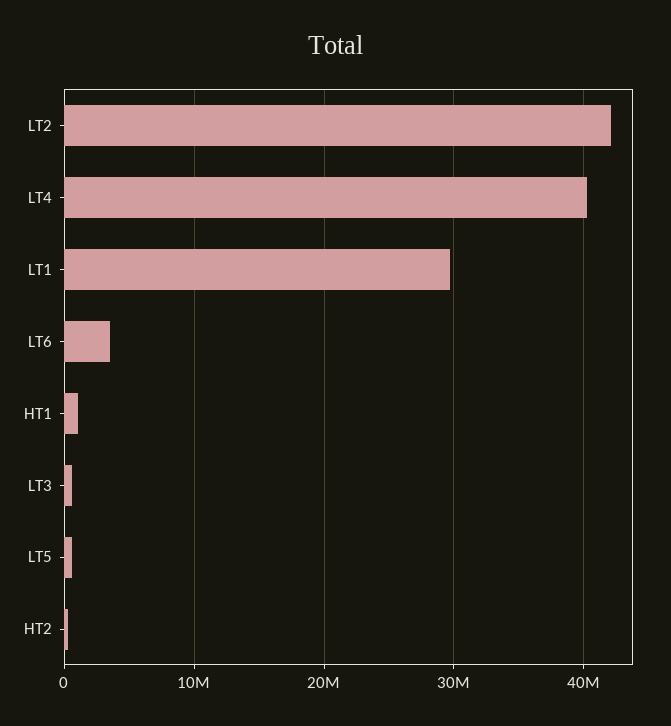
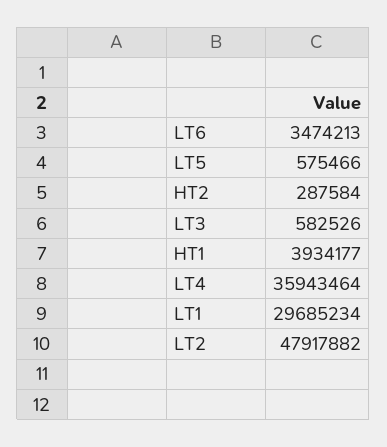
LT2: 42000000 -> 47917882
LT4: 40000000 -> 35943464
HT1: 1000000 -> 3934177

